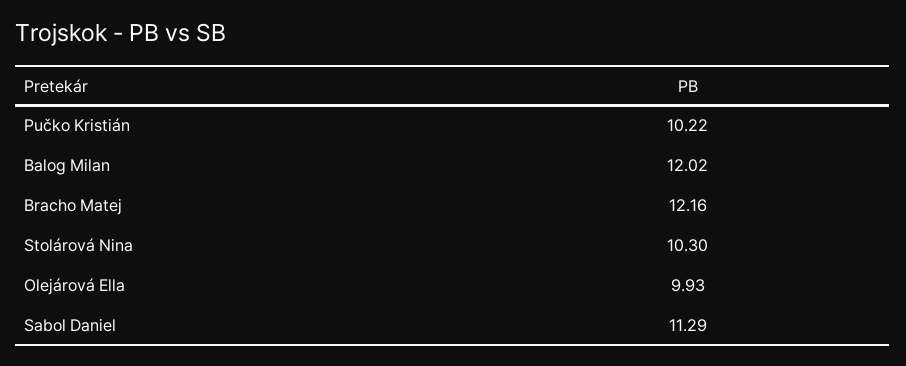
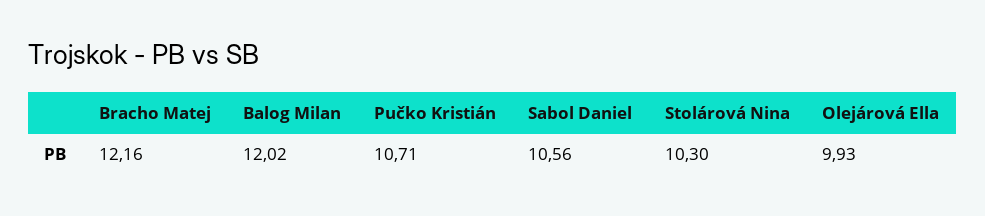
Pučko Kristián: 10.22 -> 10.71
Sabol Daniel: 11.29 -> 10.56

